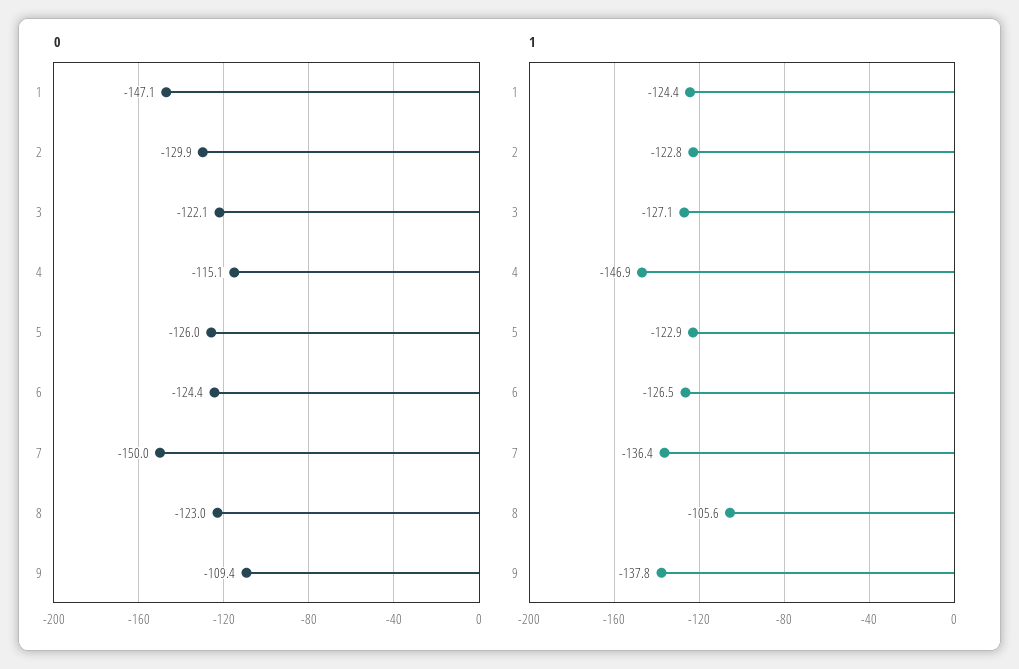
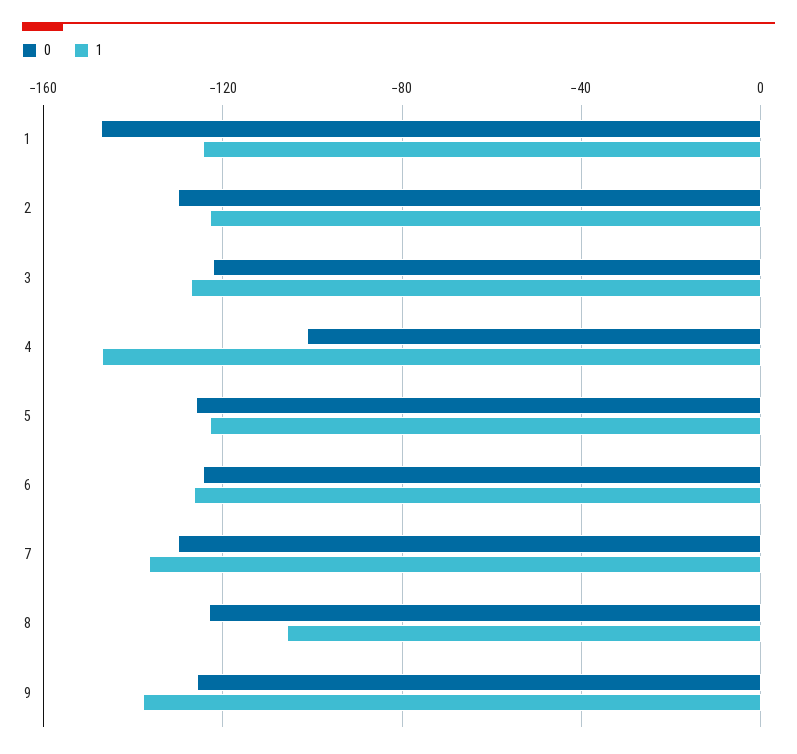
0, 4: -115.1 -> -100
0, 7: -150 -> -130
0, 9: -109.4 -> -125

